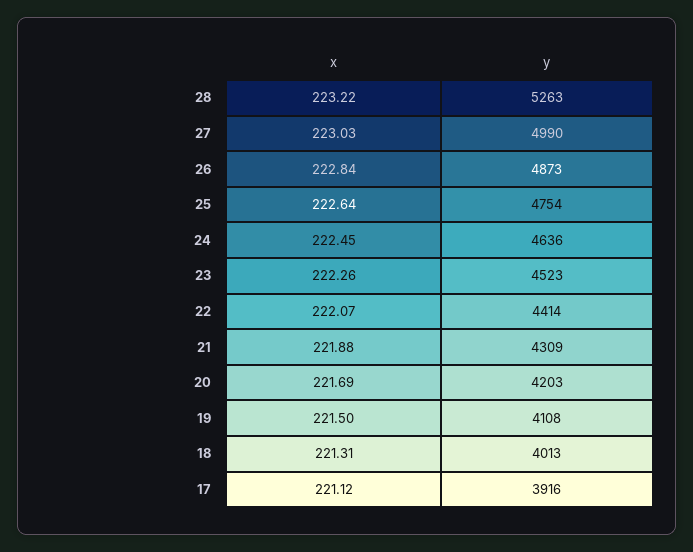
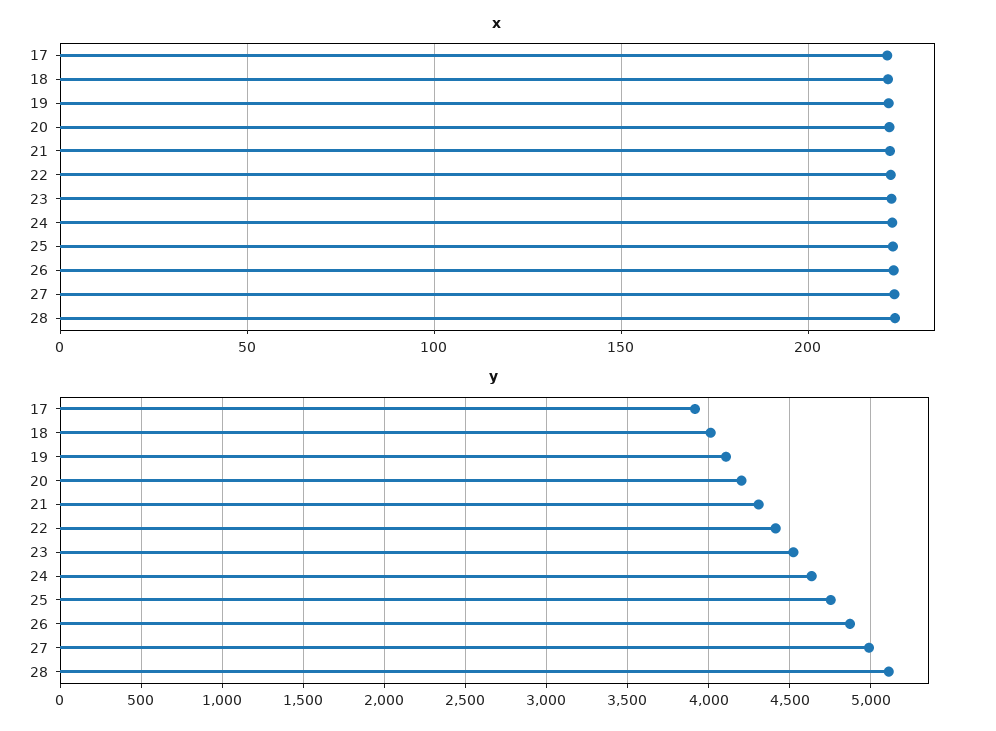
y, 28: 5263 -> 5100

